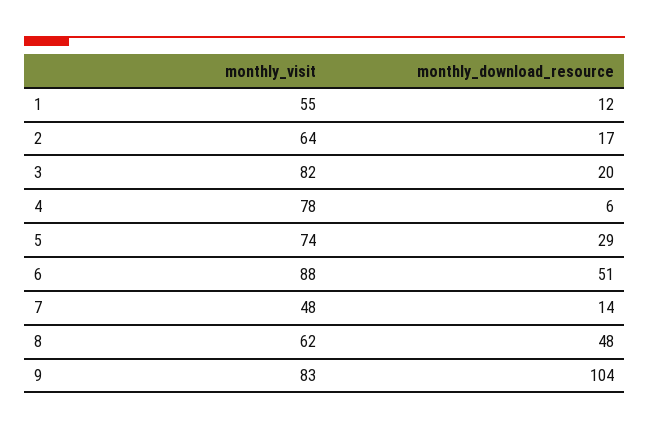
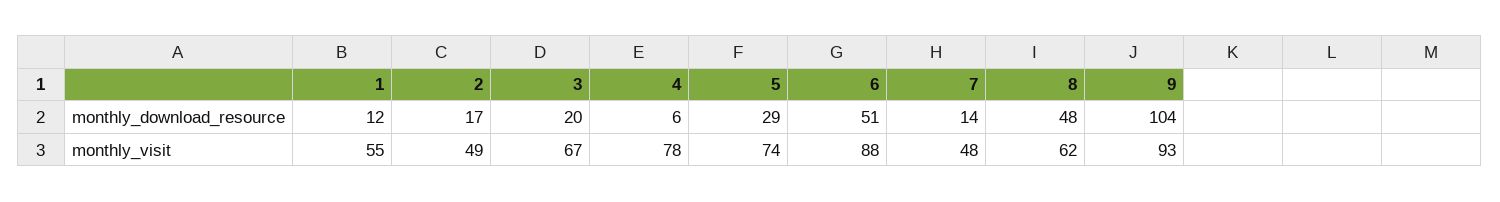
monthly_visit, 2: 64 -> 49
monthly_visit, 3: 82 -> 67
monthly_visit, 9: 83 -> 93

